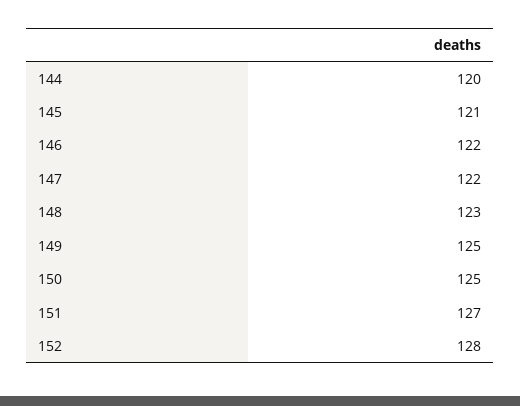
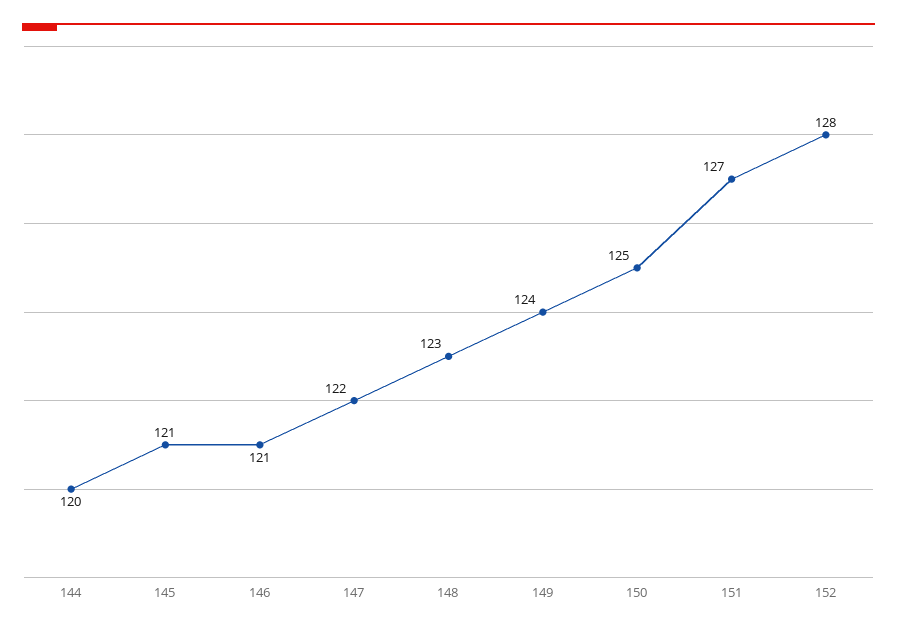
146: 122 -> 121
149: 125 -> 124

